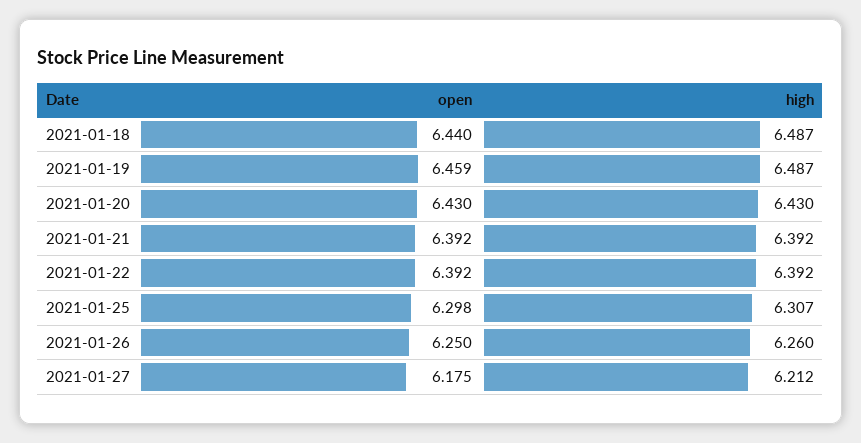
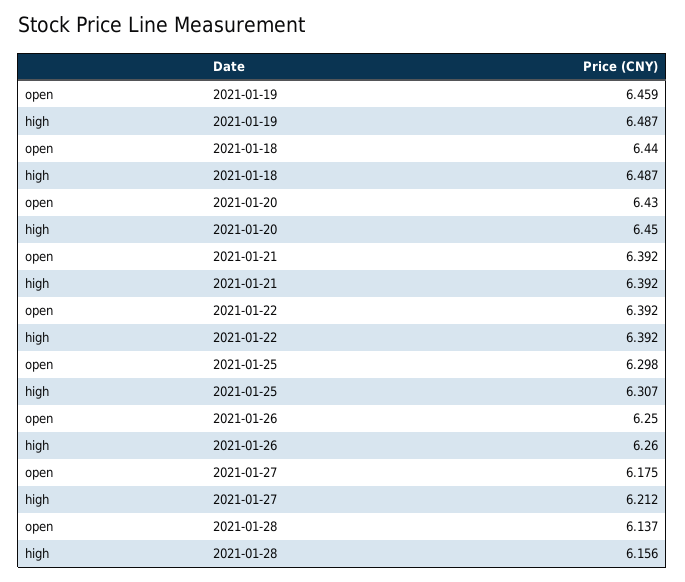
high, 2021-01-20: 6.43 -> 6.45
open, 2021-01-28: none -> 6.137
high, 2021-01-28: none -> 6.156

